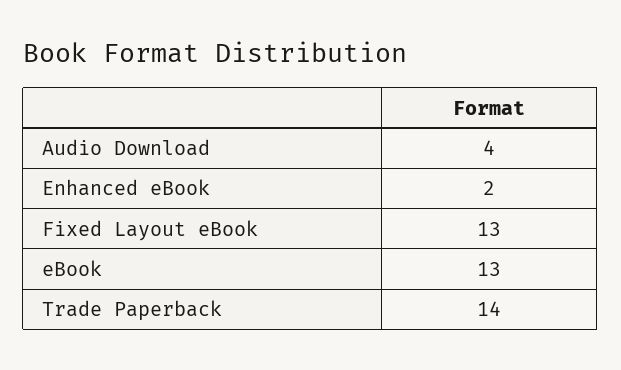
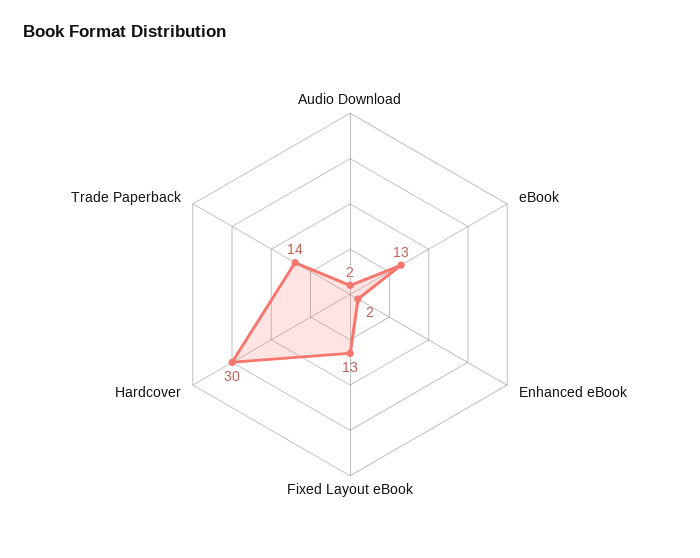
Audio Download: 4 -> 2
Hardcover: none -> 30

